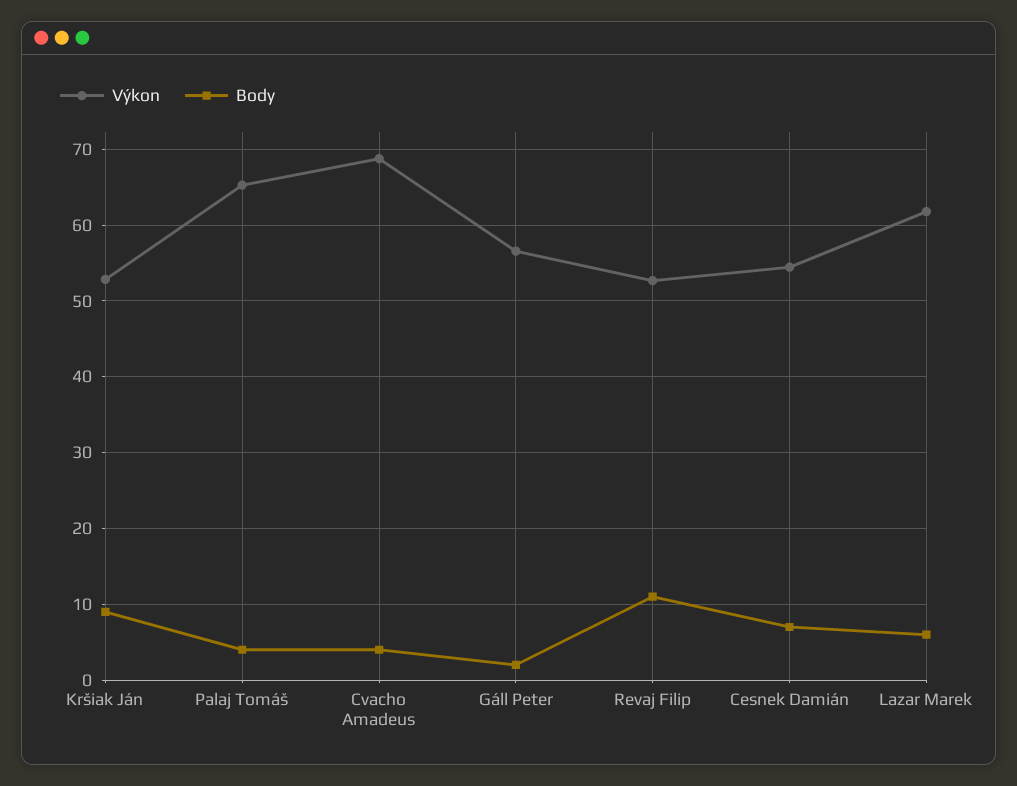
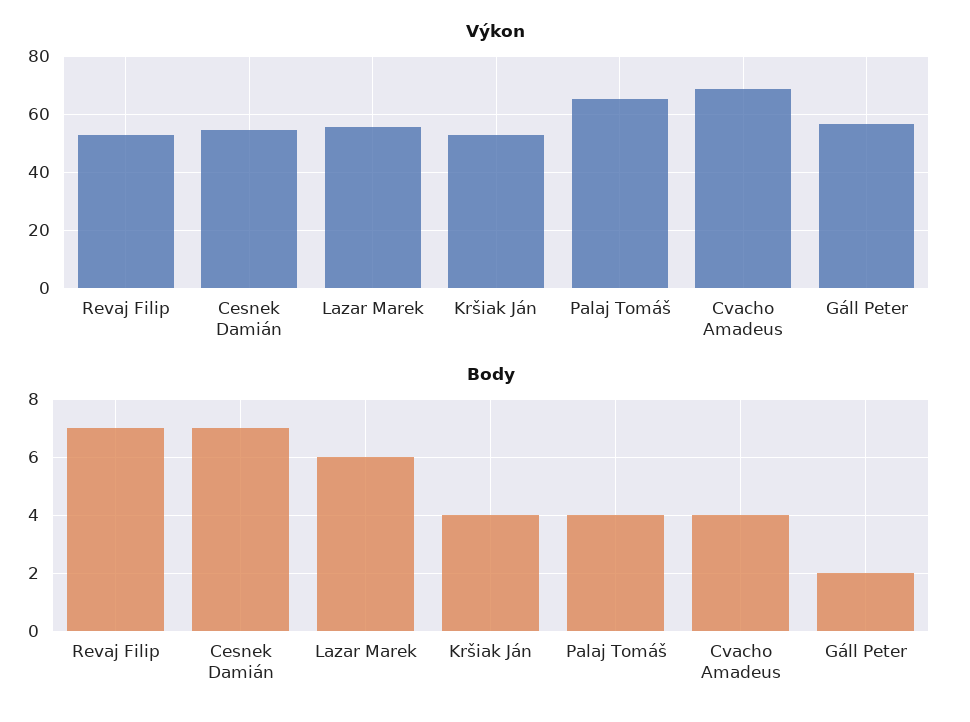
Body, Kršiak Ján: 9 -> 4
Body, Revaj Filip: 11 -> 7
Výkon, Lazar Marek: 62 -> 55

